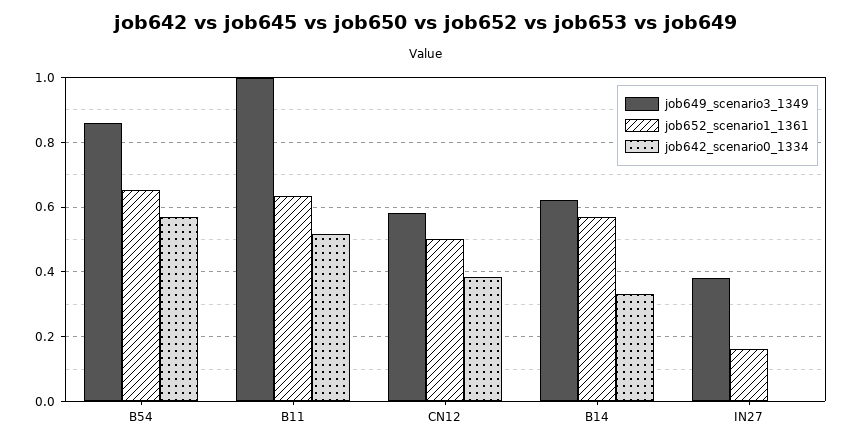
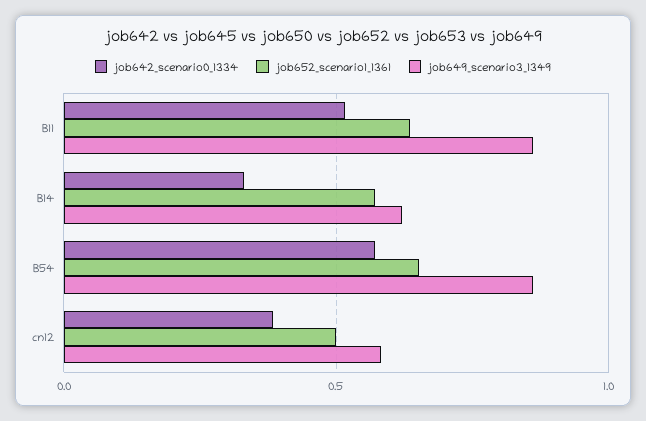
job649_scenario3_1349, B11: 1 -> 0.85
job649_scenario3_1349, IN27: 0.38 -> none
job652_scenario1_1361, IN27: 0.16 -> none
job642_scenario0_1334, IN27: 0 -> none

